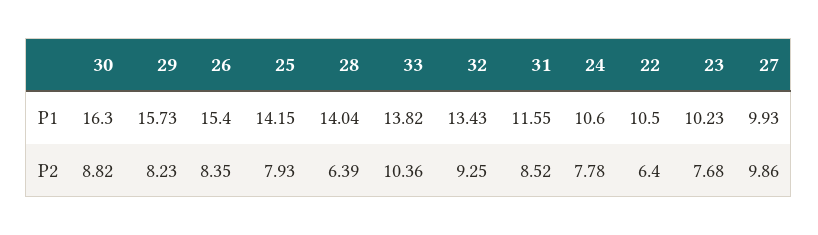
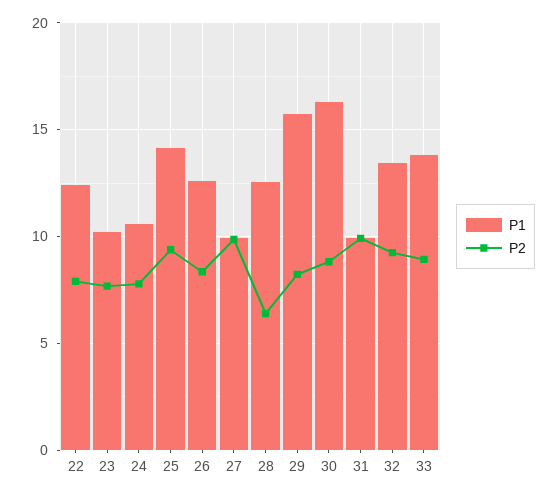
P1, 26: 15.4 -> 12.5
P1, 28: 14.04 -> 12.5
P1, 31: 11.55 -> 10
P1, 22: 10.5 -> 12.5
P2, 25: 7.93 -> 9.5
P2, 33: 10.36 -> 9
P2, 31: 8.52 -> 10
P2, 22: 6.4 -> 8

